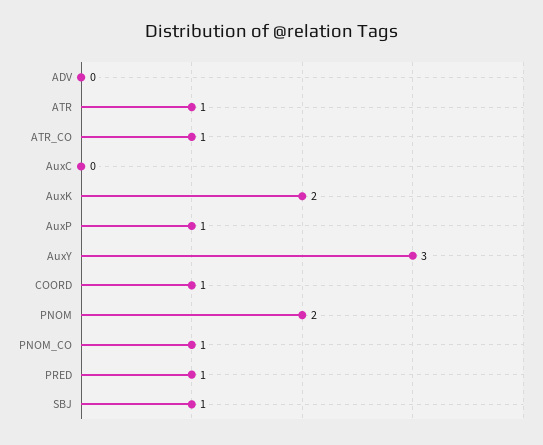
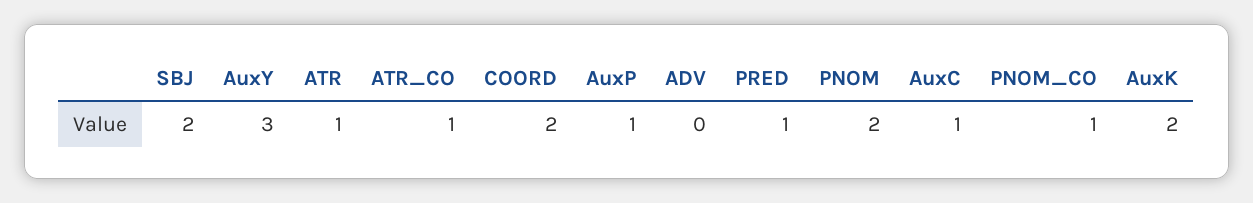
AuxC: 0 -> 1
COORD: 1 -> 2
SBJ: 1 -> 2

